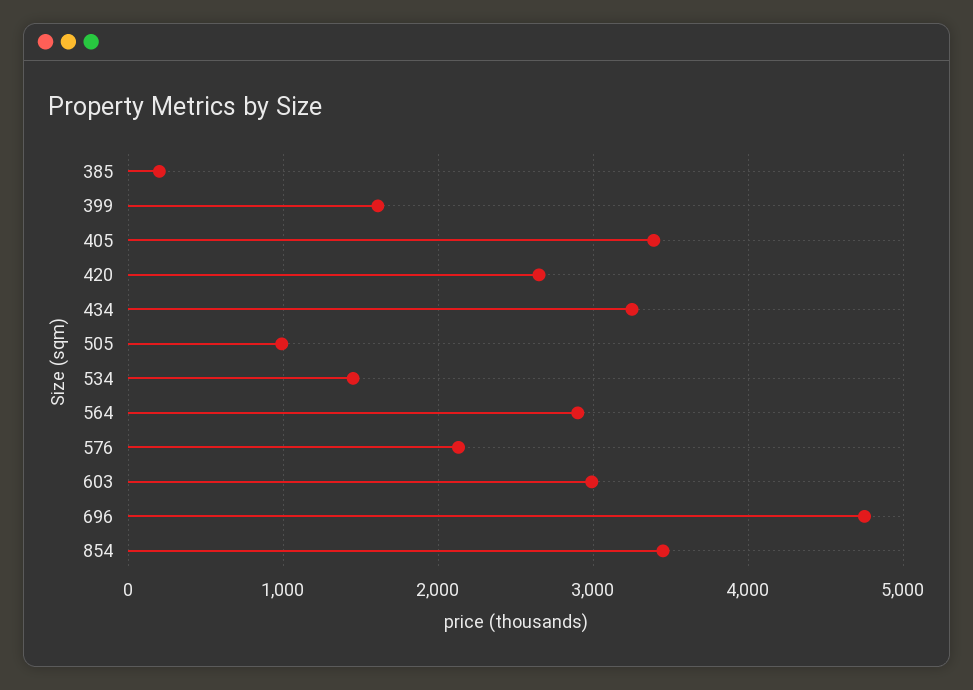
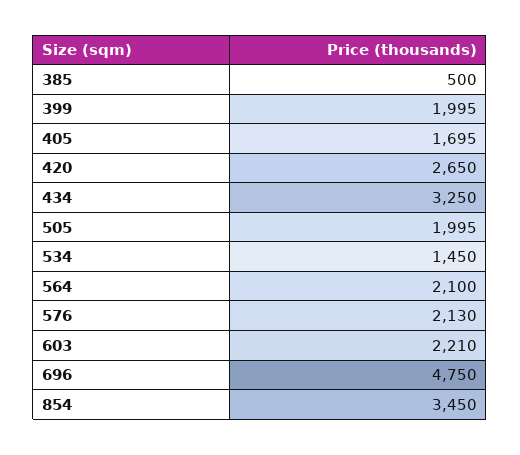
385: 200 -> 500
399: 1600 -> 1995
405: 3400 -> 1695
505: 1000 -> 1995
564: 2900 -> 2100
603: 3000 -> 2210

